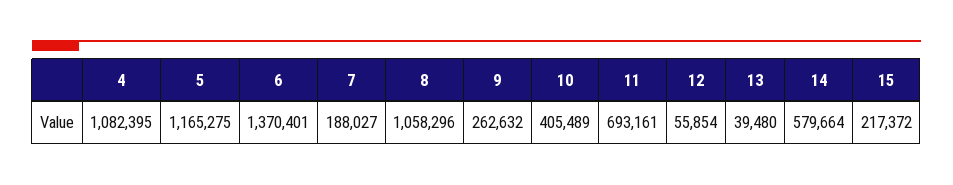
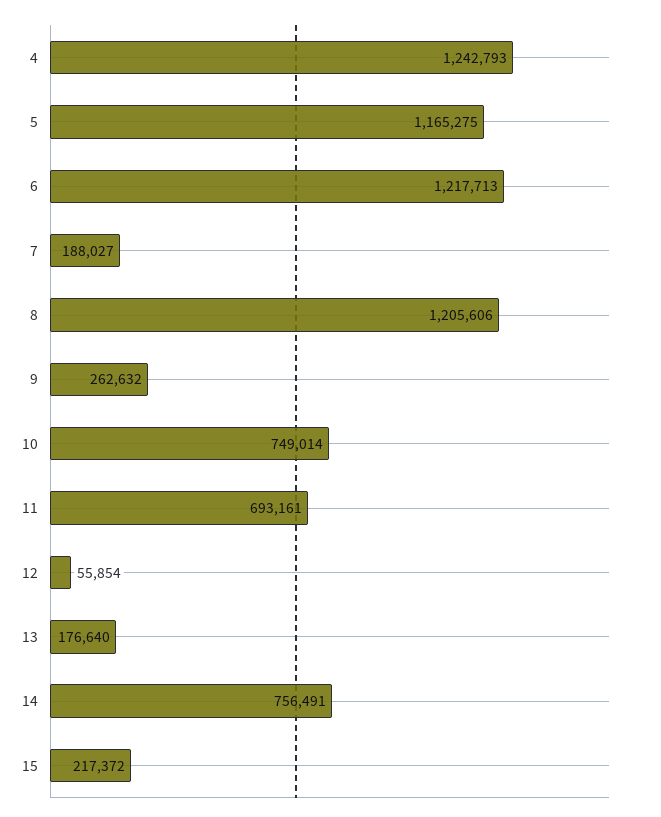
4: 1082395 -> 1242793
6: 1370401 -> 1217713
8: 1058296 -> 1205606
10: 405489 -> 749014
13: 39480 -> 176640
14: 579664 -> 756491

